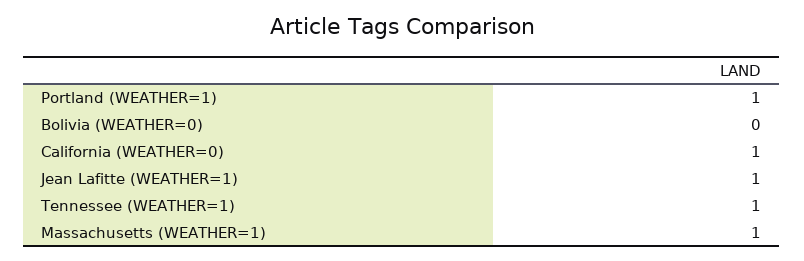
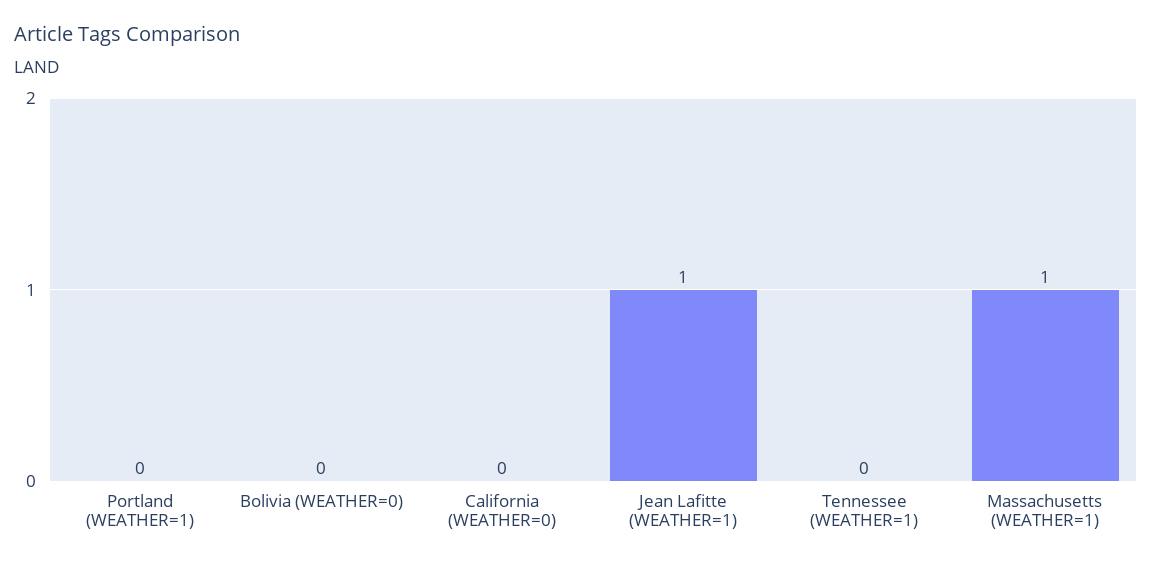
Portland (WEATHER=1): 1 -> 0
California (WEATHER=0): 1 -> 0
Tennessee (WEATHER=1): 1 -> 0

